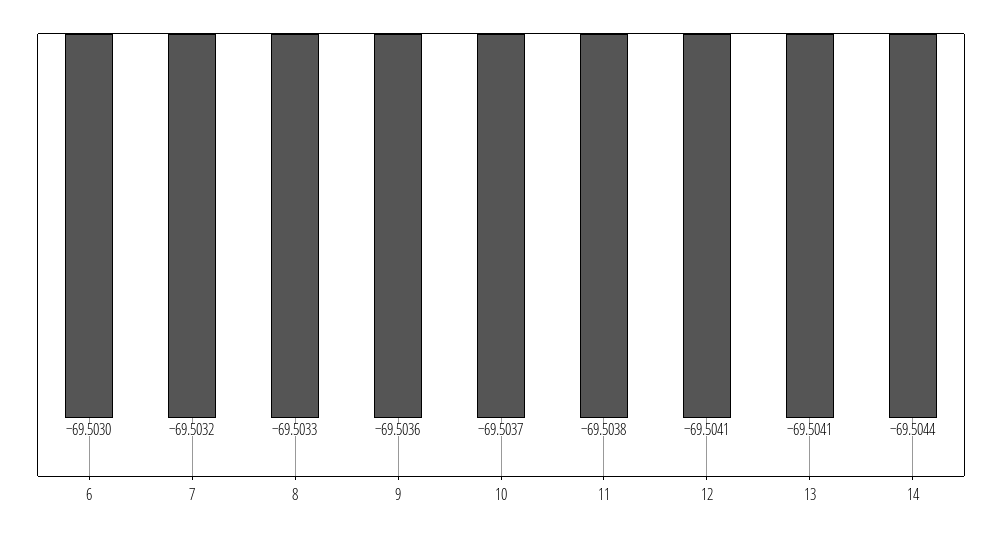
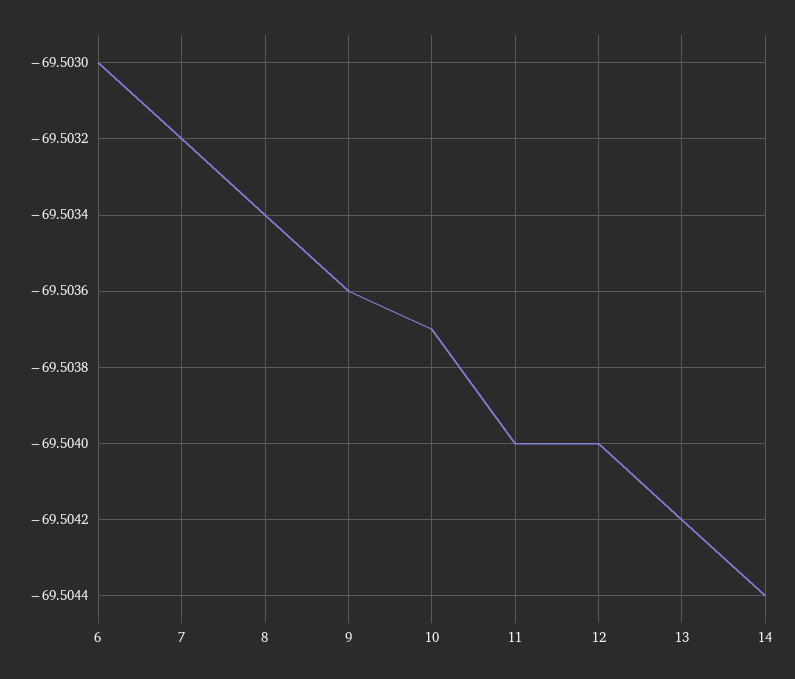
8: -69.5033 -> -69.5034
11: -69.5038 -> -69.504
12: -69.5041 -> -69.504
13: -69.5041 -> -69.5042

